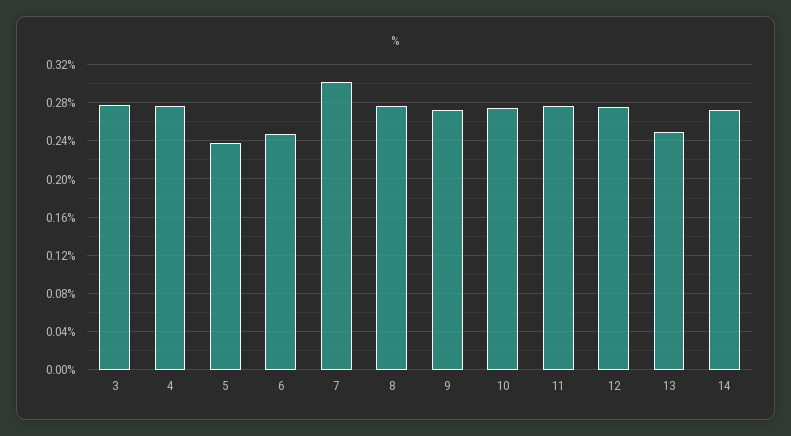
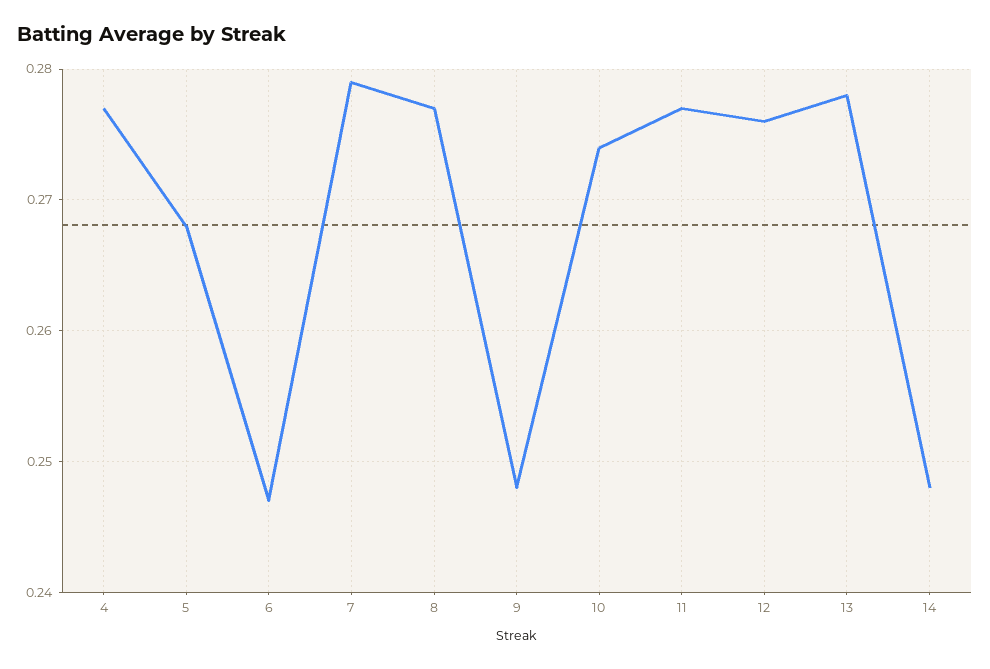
3: 0.28 -> none
5: 0.24 -> 0.268
7: 0.3 -> 0.279
9: 0.27 -> 0.248
13: 0.25 -> 0.278
14: 0.27 -> 0.248

